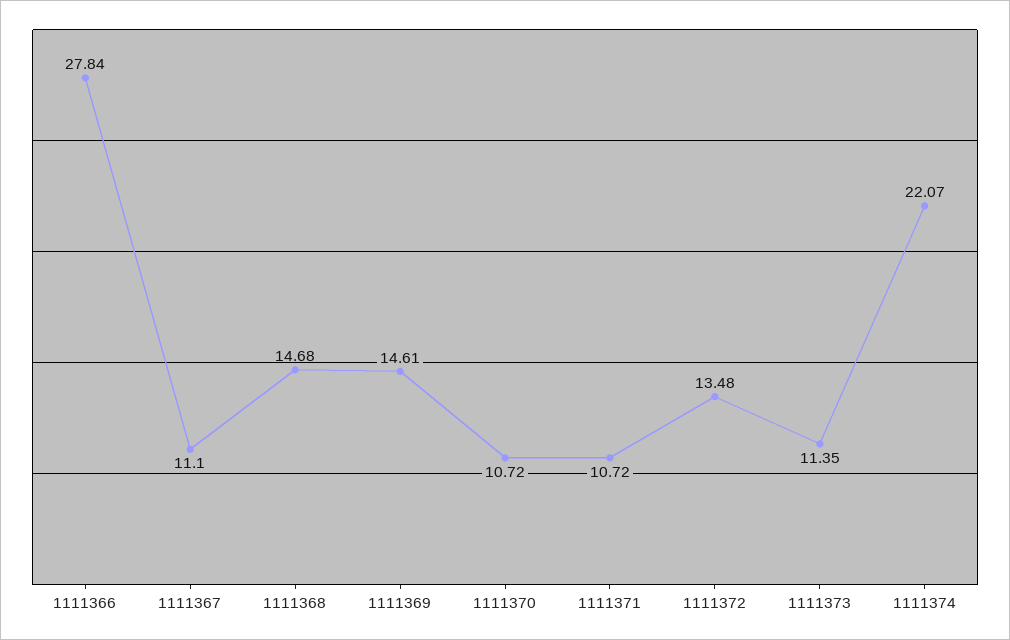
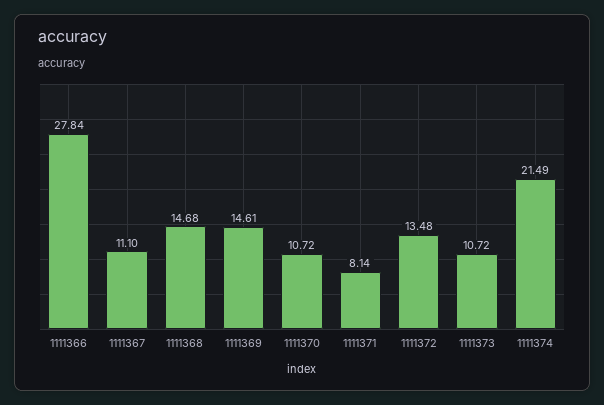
1111371: 10.72 -> 8.14
1111373: 11.35 -> 10.72
1111374: 22.07 -> 21.49

